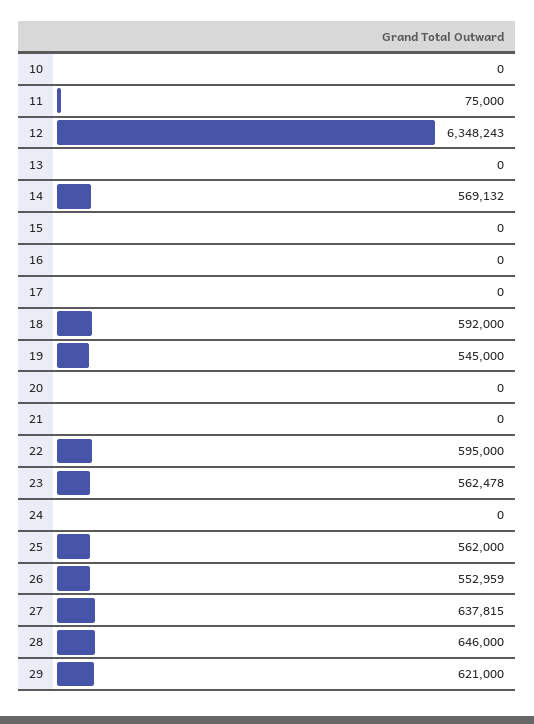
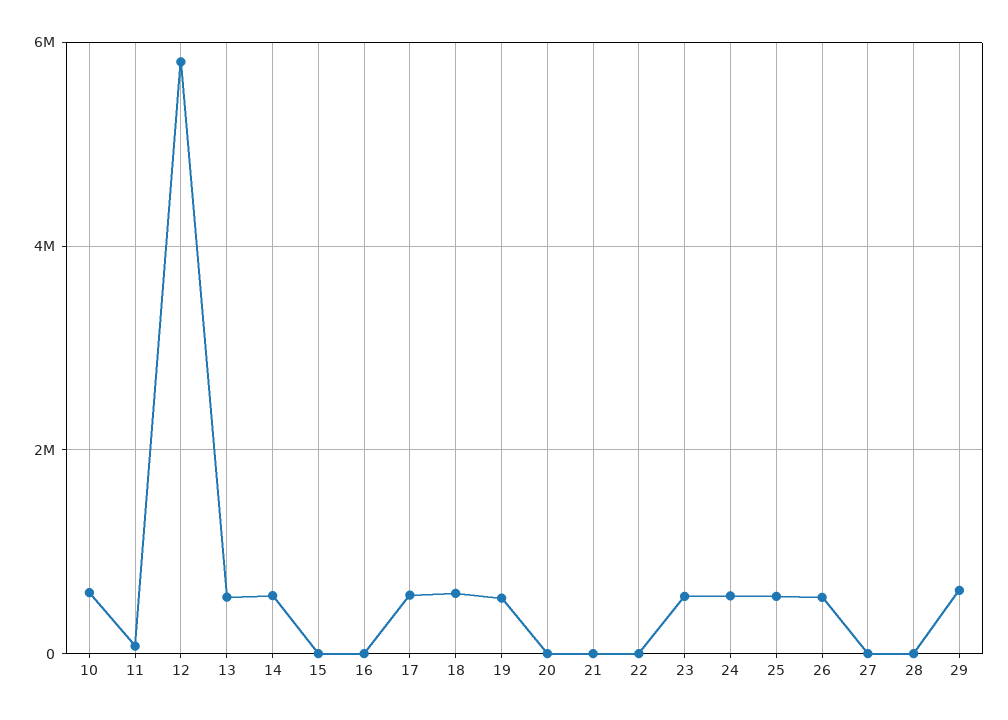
10: 0 -> 600000
12: 6348243 -> 5800000
13: 0 -> 600000
17: 0 -> 600000
22: 595000 -> 0
24: 0 -> 600000
27: 637815 -> 0
28: 646000 -> 0

